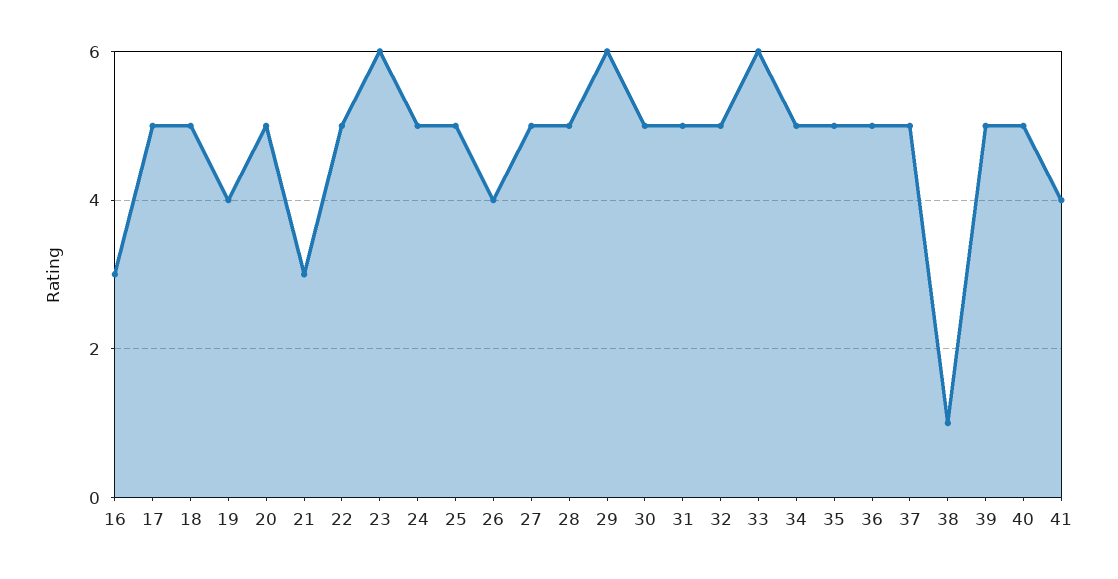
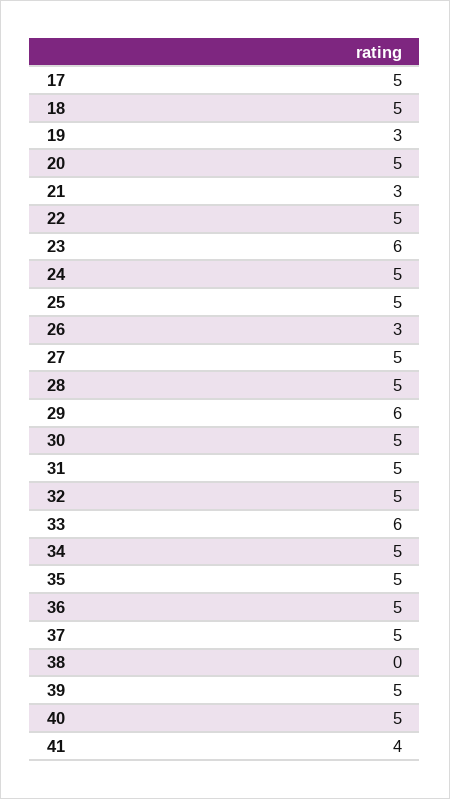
16: 3 -> none
19: 4 -> 3
26: 4 -> 3
38: 1 -> 0

